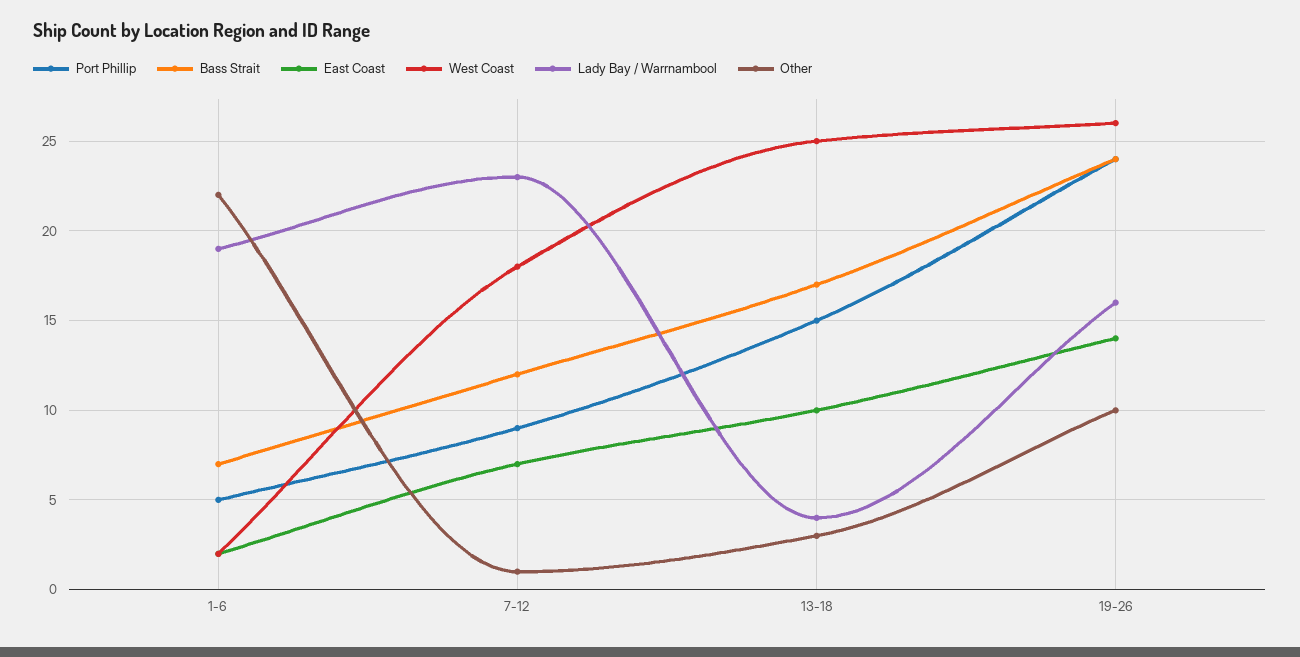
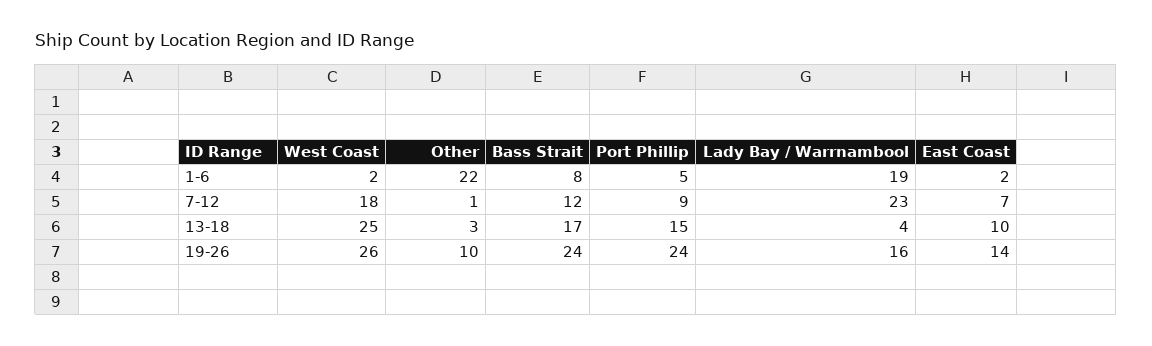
Bass Strait, 1-6: 7 -> 8

